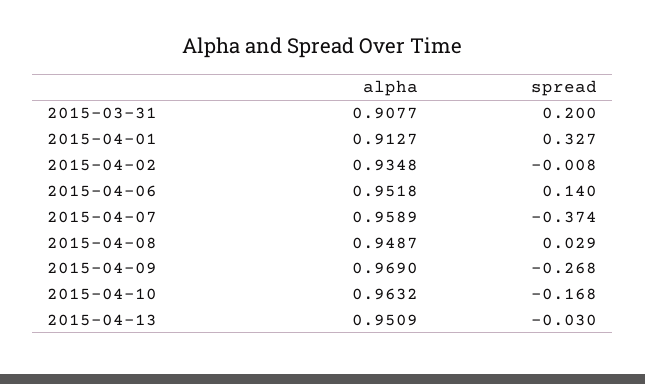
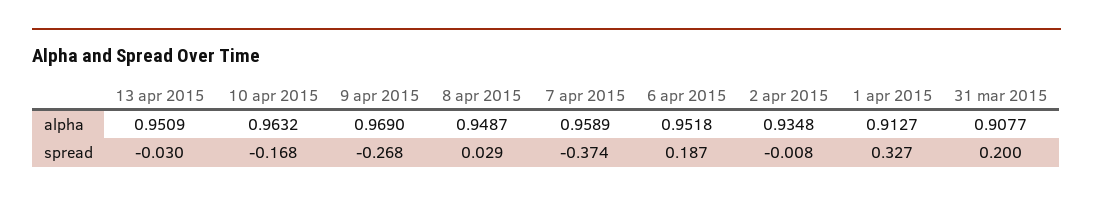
spread, 2015-04-06: 0.14 -> 0.187

